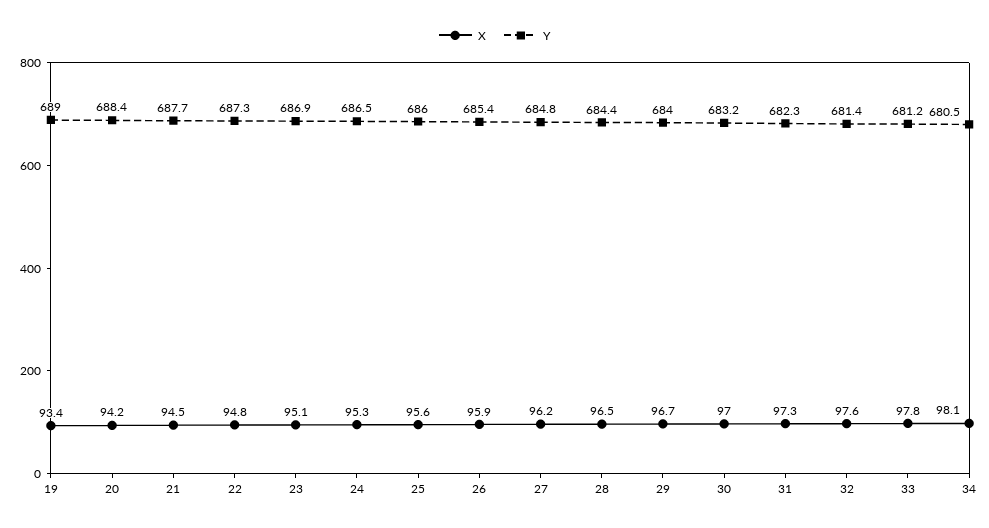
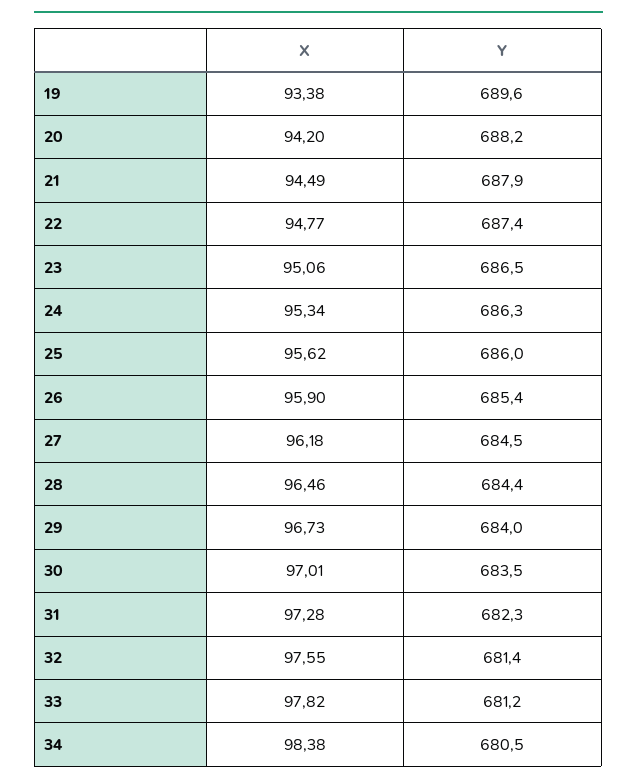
Y, 19: 689 -> 689.6
Y, 20: 688.4 -> 688.2
Y, 21: 687.7 -> 687.9
Y, 22: 687.3 -> 687.4
Y, 23: 686.9 -> 686.5
Y, 24: 686.5 -> 686.3
Y, 27: 684.8 -> 684.5
Y, 30: 683.2 -> 683.5
X, 34: 98.1 -> 98.38

